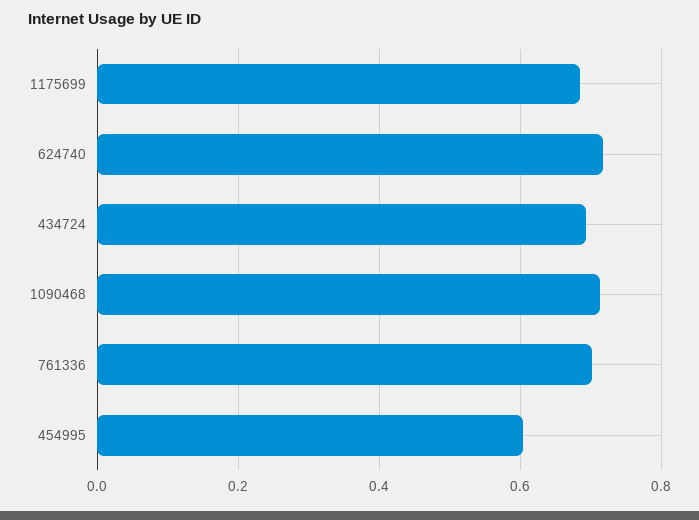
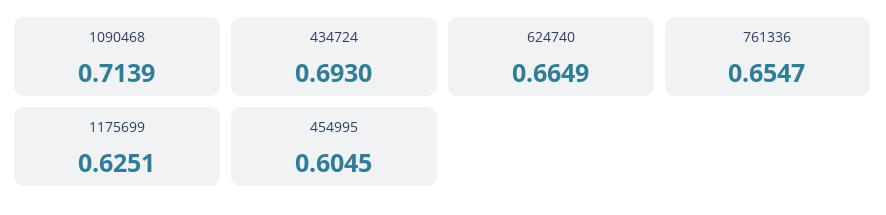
1175699: 0.68 -> 0.6251
624740: 0.72 -> 0.6649
761336: 0.7 -> 0.6547

